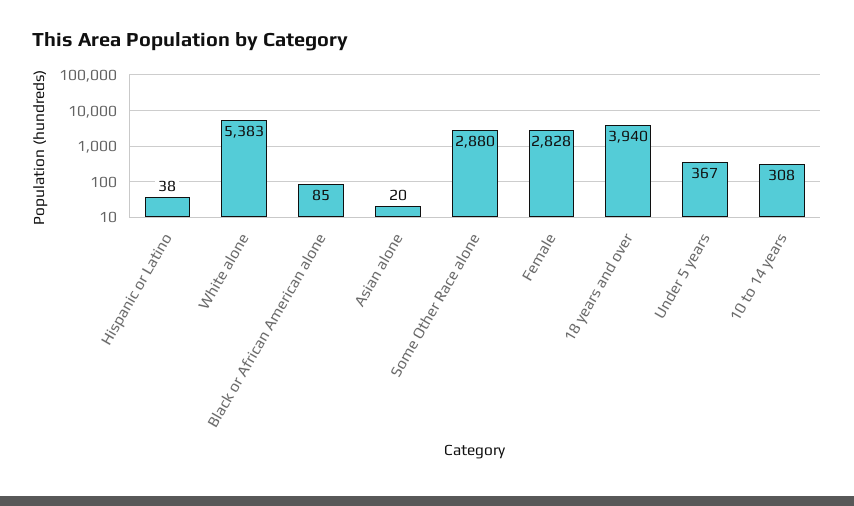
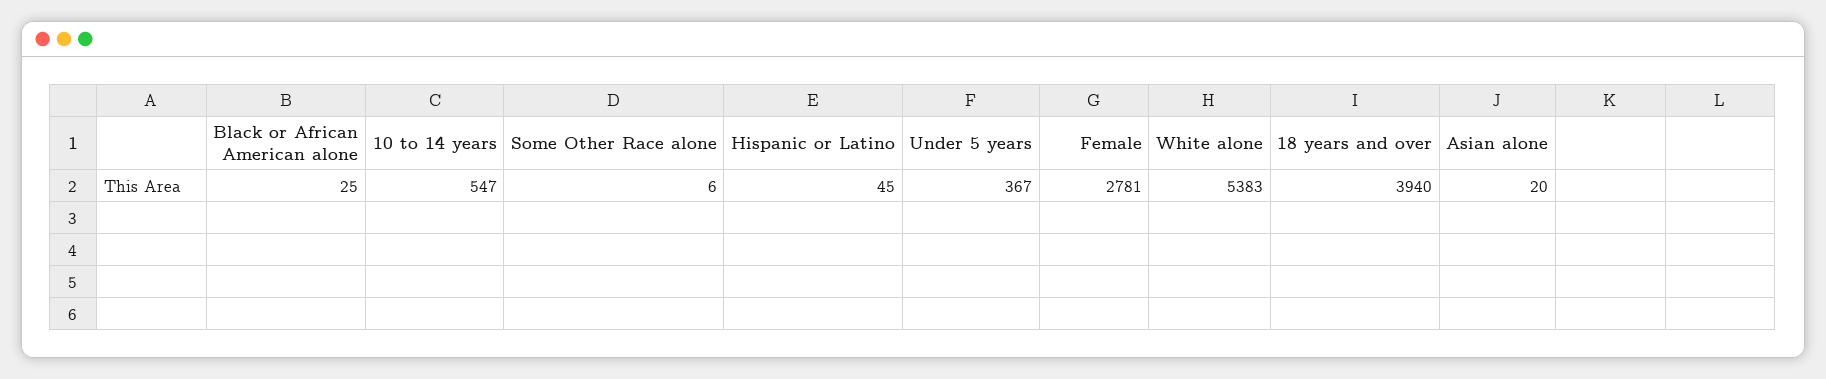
Hispanic or Latino: 38 -> 45
Black or African American alone: 85 -> 25
Some Other Race alone: 2880 -> 6
Female: 2828 -> 2781
10 to 14 years: 308 -> 547

